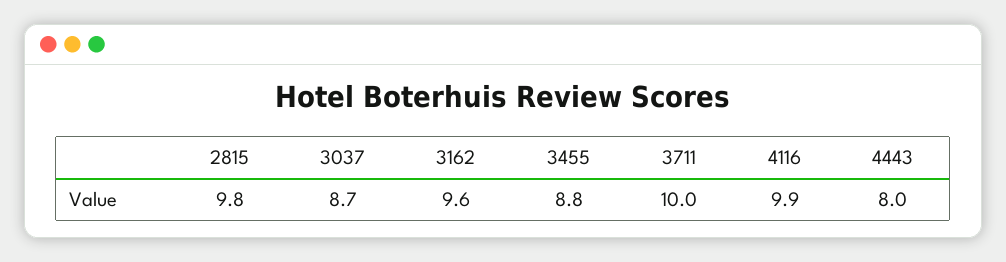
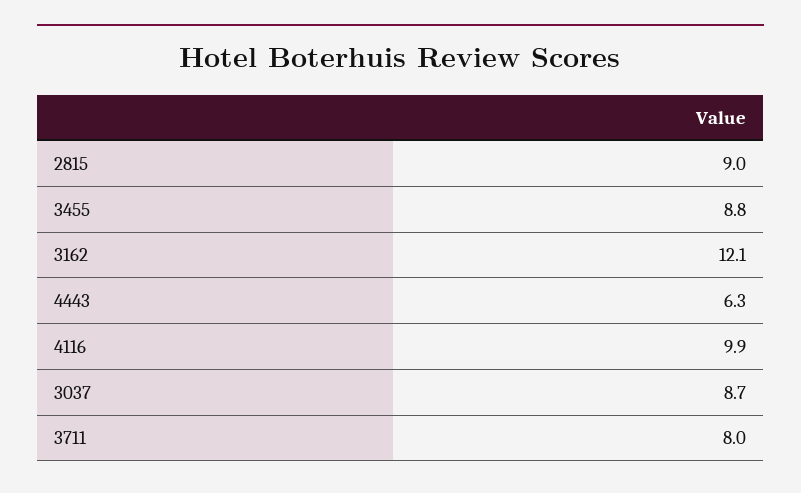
2815: 9.8 -> 9
3162: 9.6 -> 12.1
3711: 10 -> 8
4443: 8 -> 6.3

